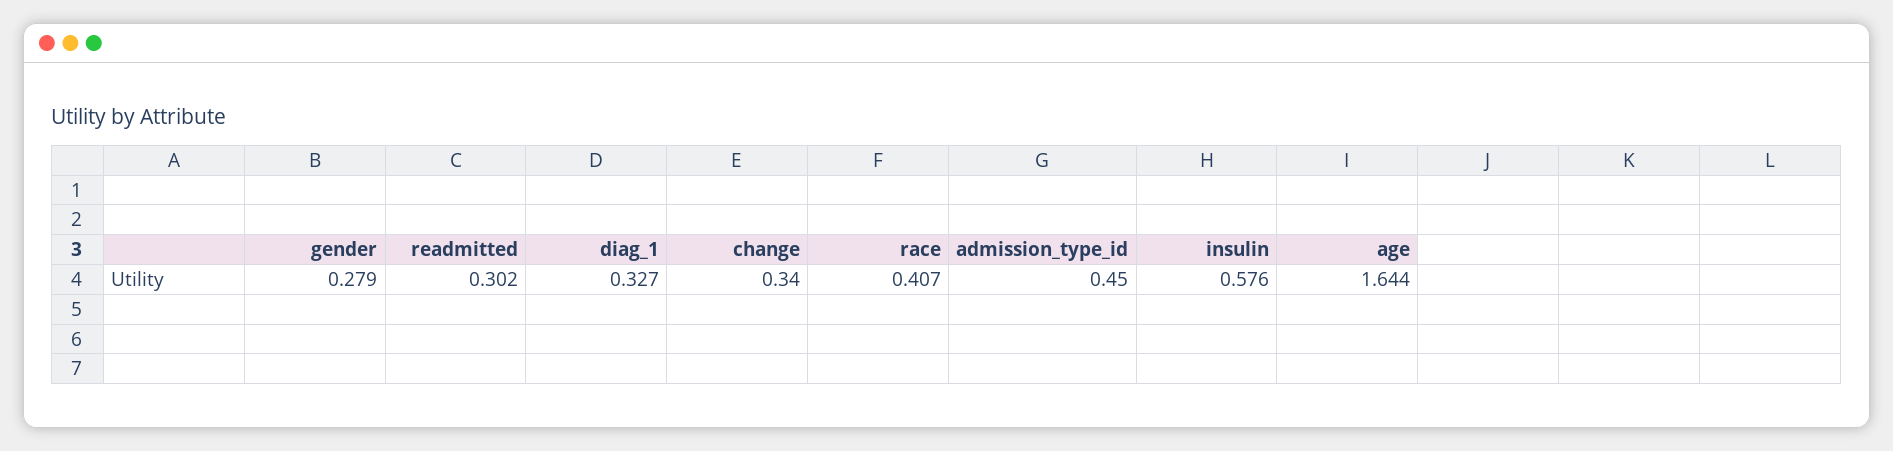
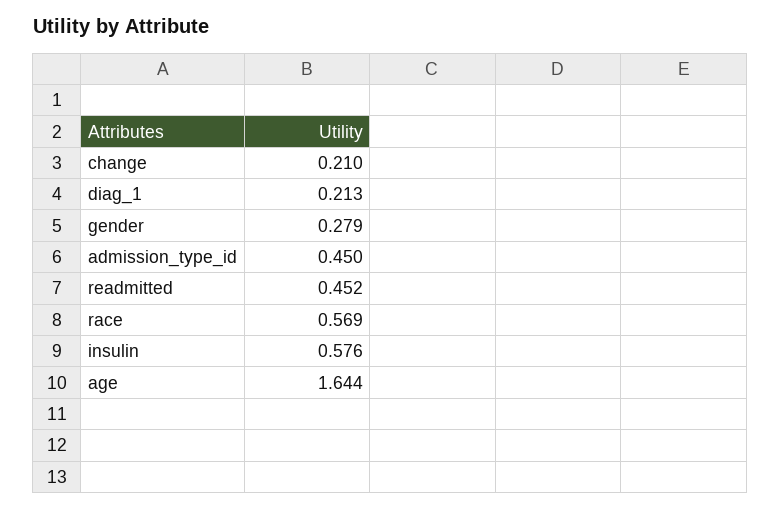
readmitted: 0.302 -> 0.452
diag_1: 0.327 -> 0.213
change: 0.34 -> 0.21
race: 0.407 -> 0.569

